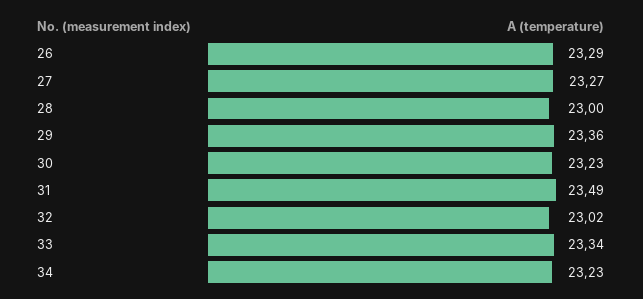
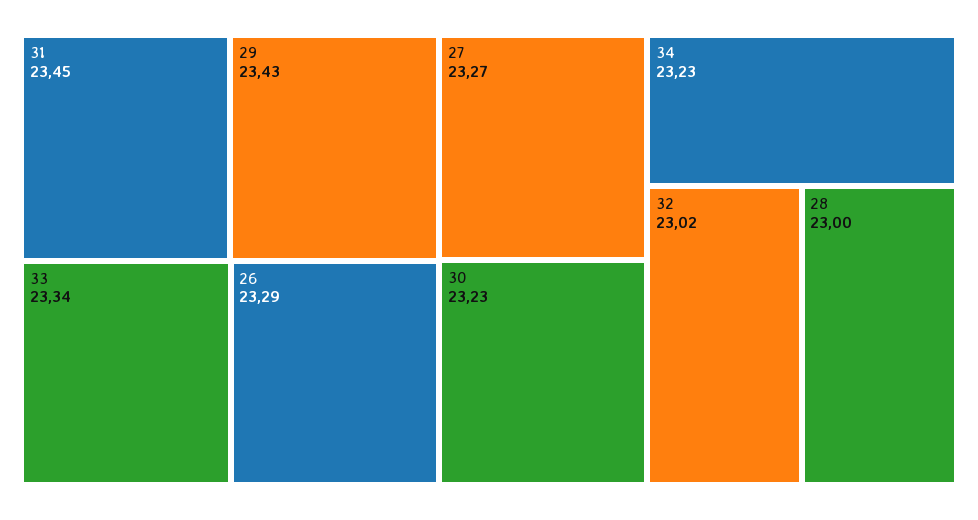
29: 23.36 -> 23.43
31: 23.49 -> 23.45

